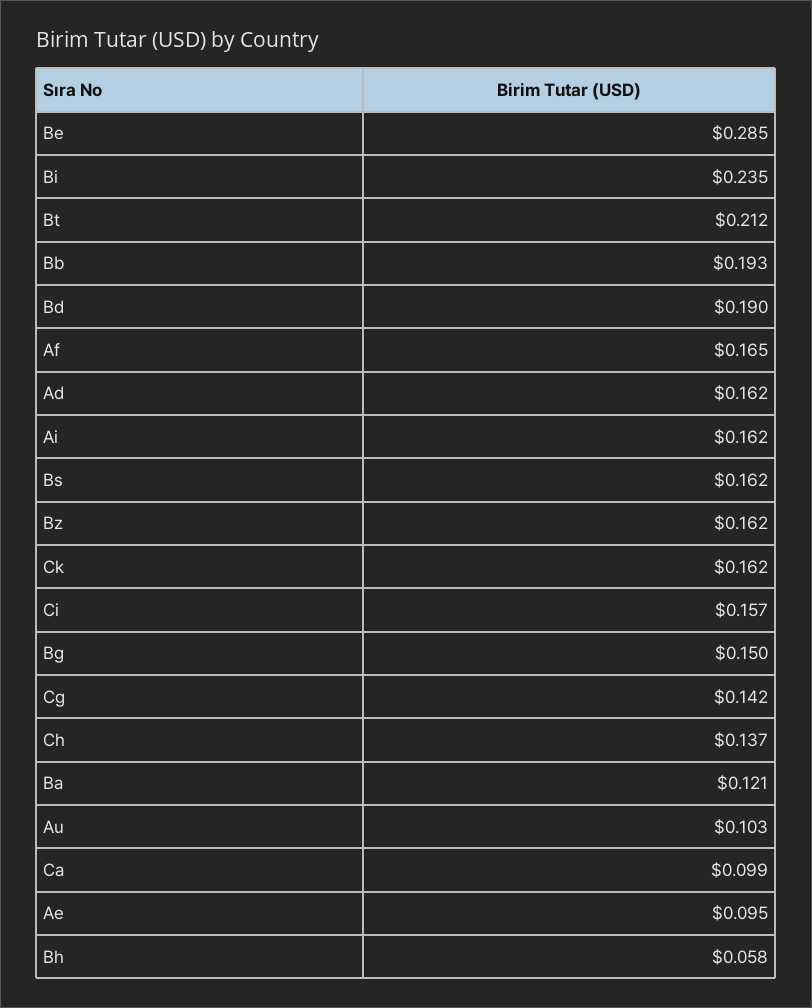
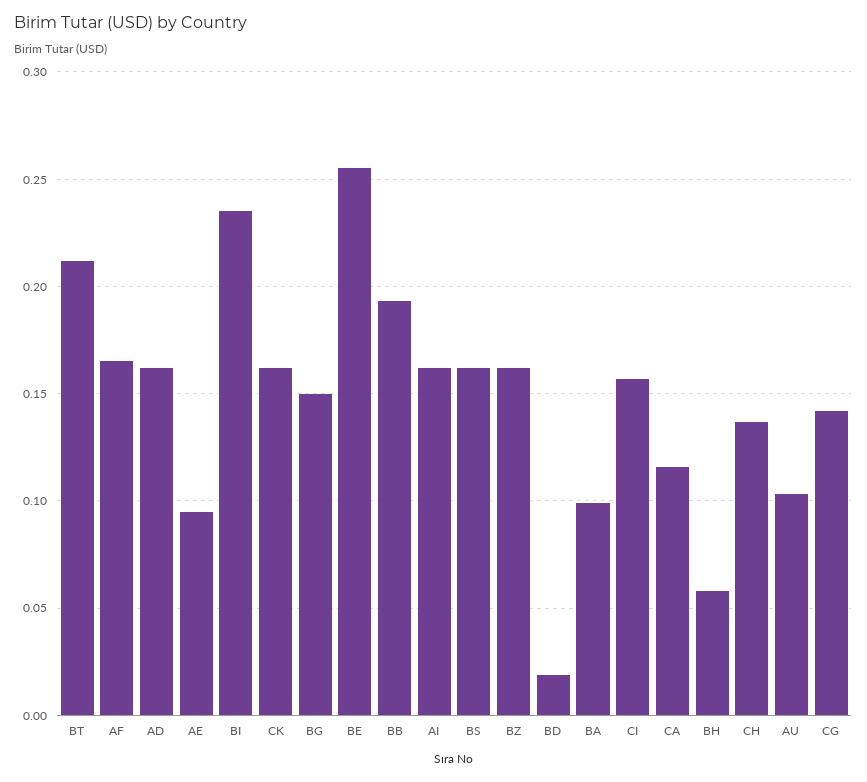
Be: 0.285 -> 0.255
Bd: 0.19 -> 0.02
Ba: 0.121 -> 0.1
Ca: 0.099 -> 0.115

